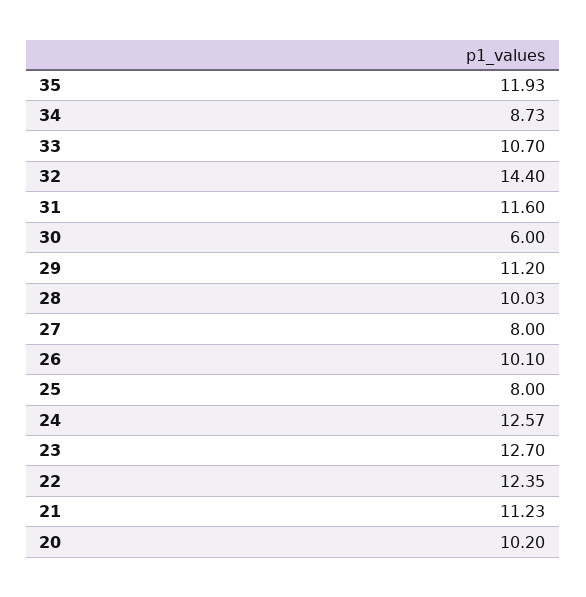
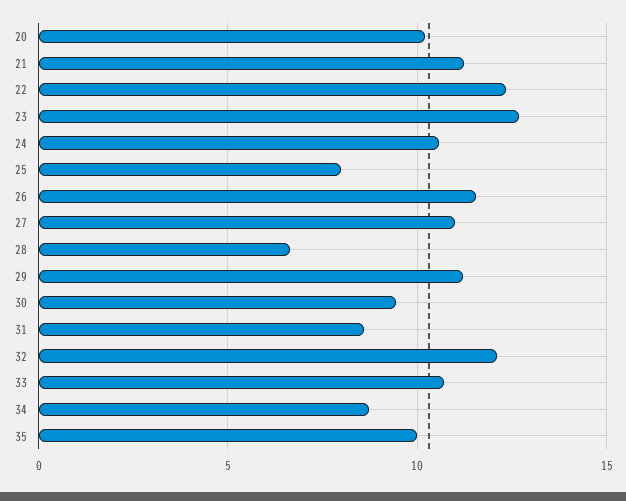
35: 11.93 -> 10
32: 14.4 -> 12
31: 11.6 -> 8.5
30: 6 -> 9.5
28: 10.03 -> 6.5
27: 8 -> 11
26: 10.1 -> 11.5
24: 12.57 -> 10.5

